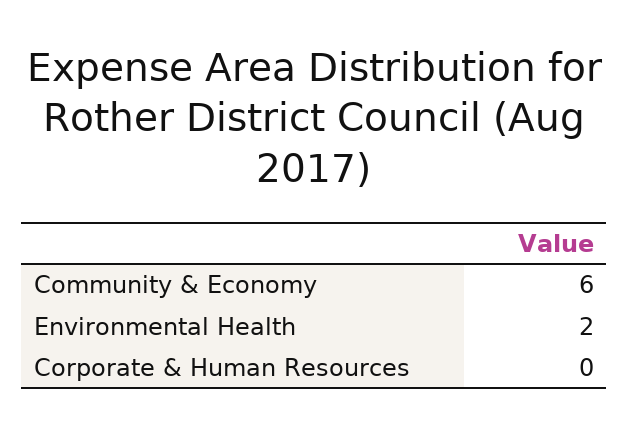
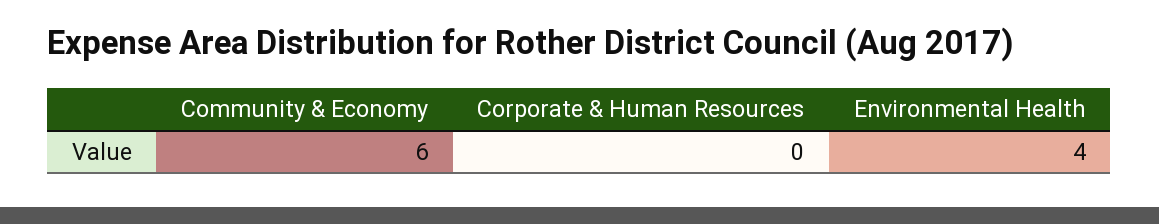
Environmental Health: 2 -> 4

